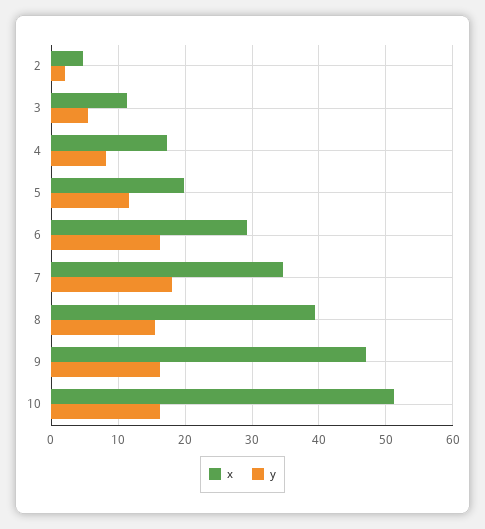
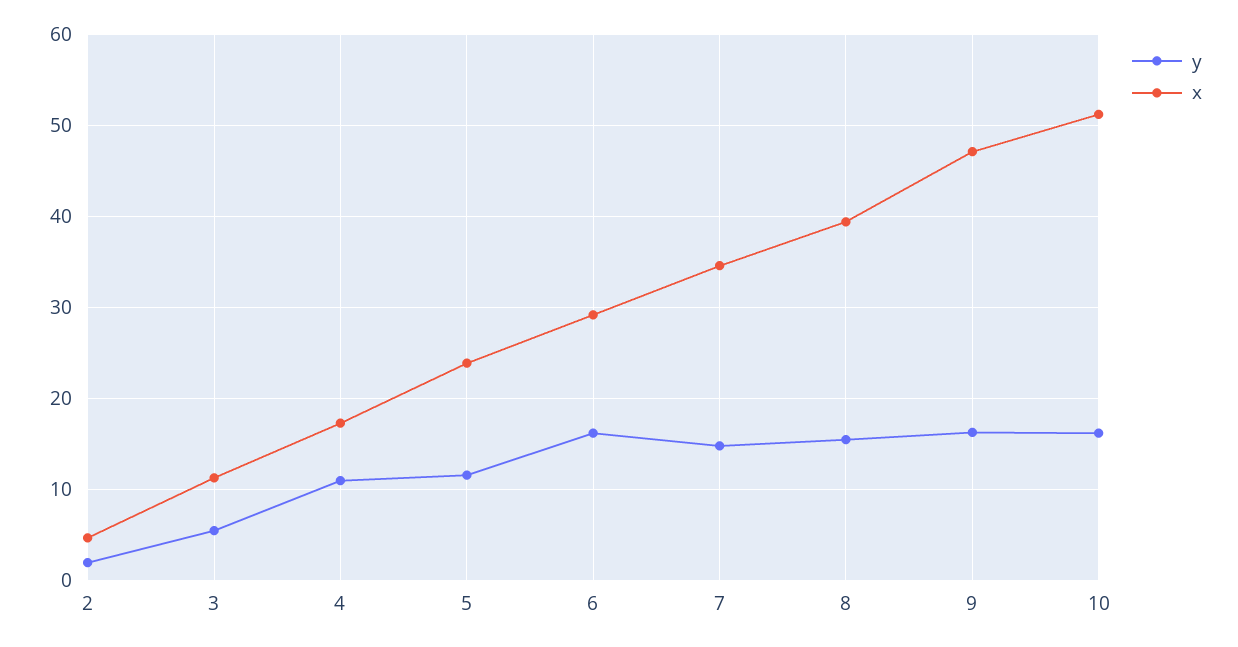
y, 4: 8 -> 11
x, 5: 20 -> 24
y, 7: 18 -> 15

